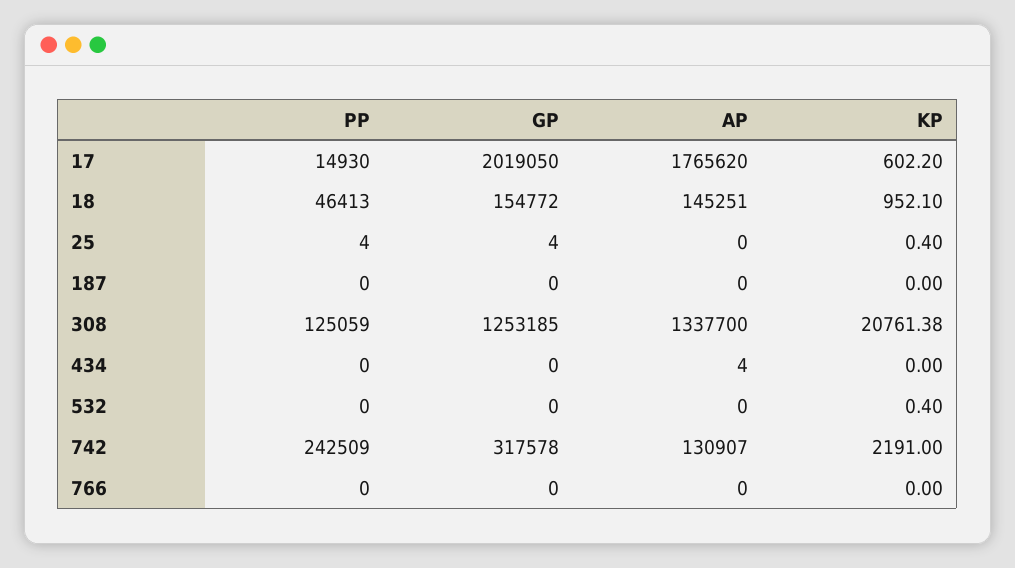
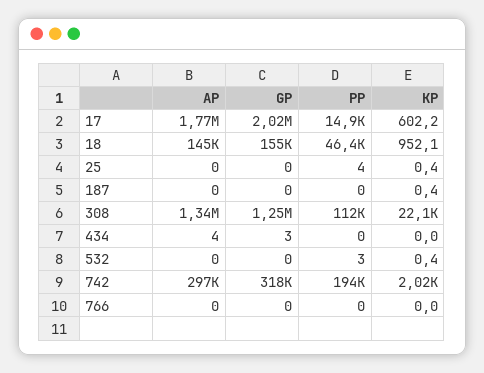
GP, 25: 4 -> 0
KP, 187: 0 -> 0.4
PP, 308: 125059 -> 112000
KP, 308: 20761.38 -> 22100
GP, 434: 0 -> 3
PP, 532: 0 -> 3
PP, 742: 242509 -> 194000
AP, 742: 130907 -> 297000
KP, 742: 2191 -> 2020

